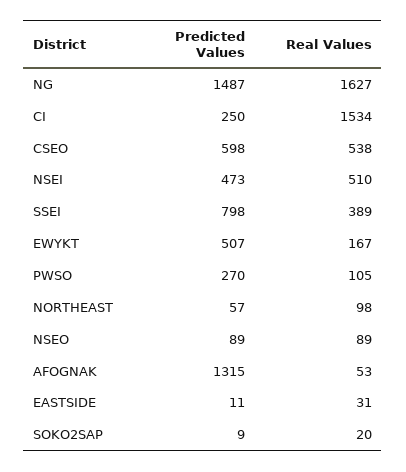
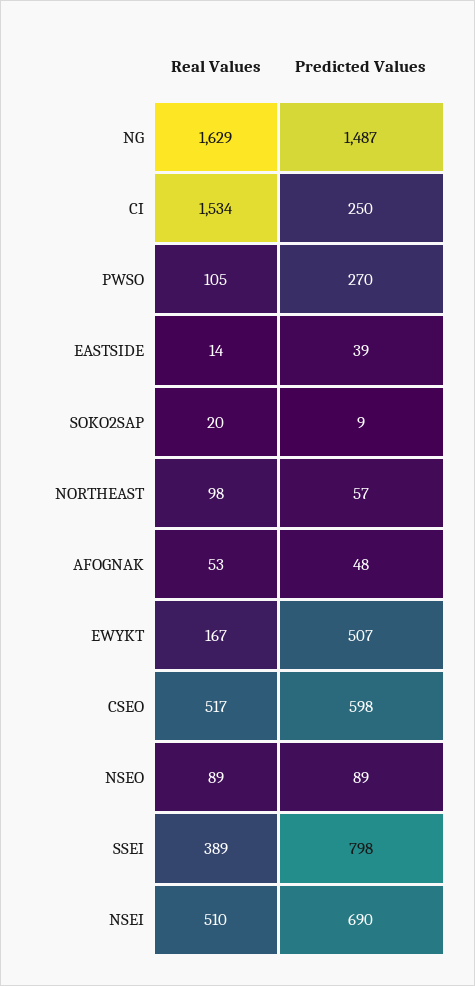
Real Values, NG: 1627 -> 1629
Real Values, CSEO: 538 -> 517
Predicted Values, NSEI: 473 -> 690
Predicted Values, AFOGNAK: 1315 -> 48
Predicted Values, EASTSIDE: 11 -> 39
Real Values, EASTSIDE: 31 -> 14

